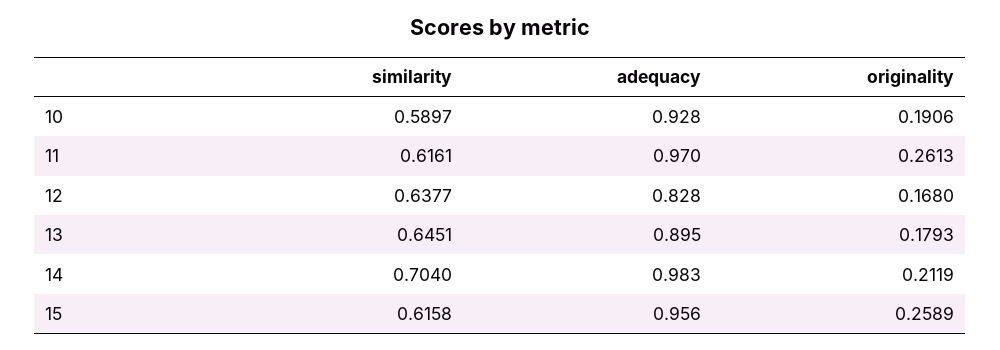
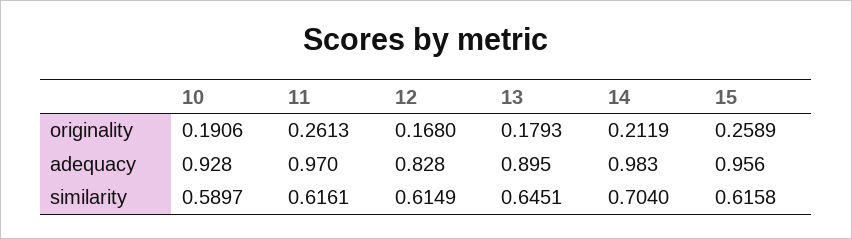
similarity, 12: 0.6377 -> 0.6149

